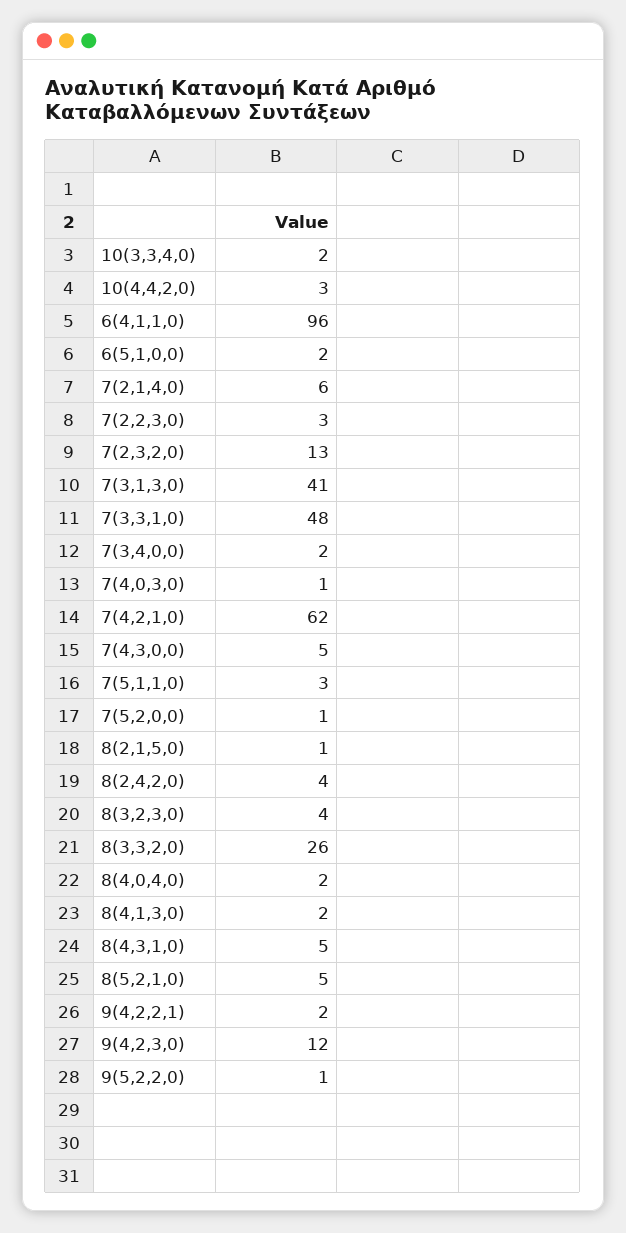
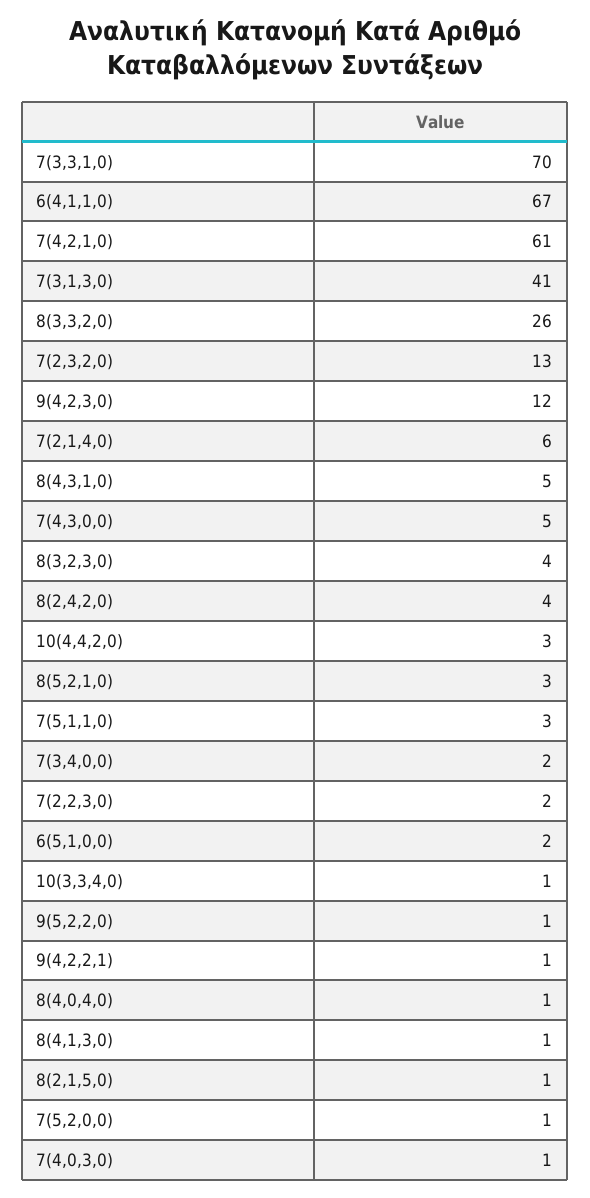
10(3,3,4,0): 2 -> 1
6(4,1,1,0): 96 -> 67
7(2,2,3,0): 3 -> 2
7(3,3,1,0): 48 -> 70
7(4,2,1,0): 62 -> 61
8(4,0,4,0): 2 -> 1
8(4,1,3,0): 2 -> 1
8(5,2,1,0): 5 -> 3
9(4,2,2,1): 2 -> 1

